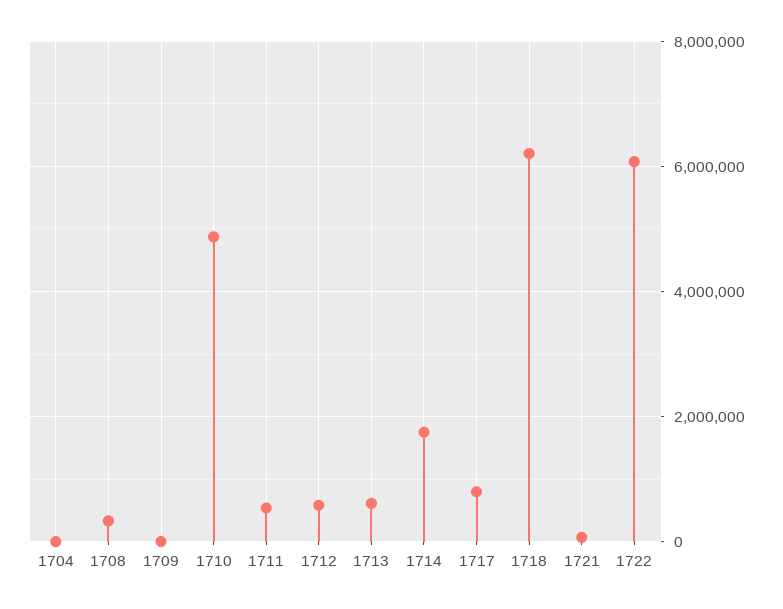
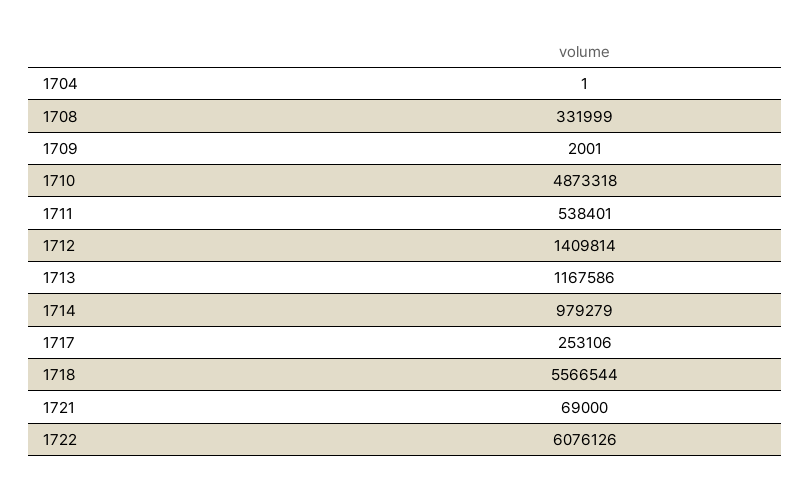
1712: 600000 -> 1409814
1713: 600000 -> 1167586
1714: 1800000 -> 979279
1717: 800000 -> 253106
1718: 6200000 -> 5566544

